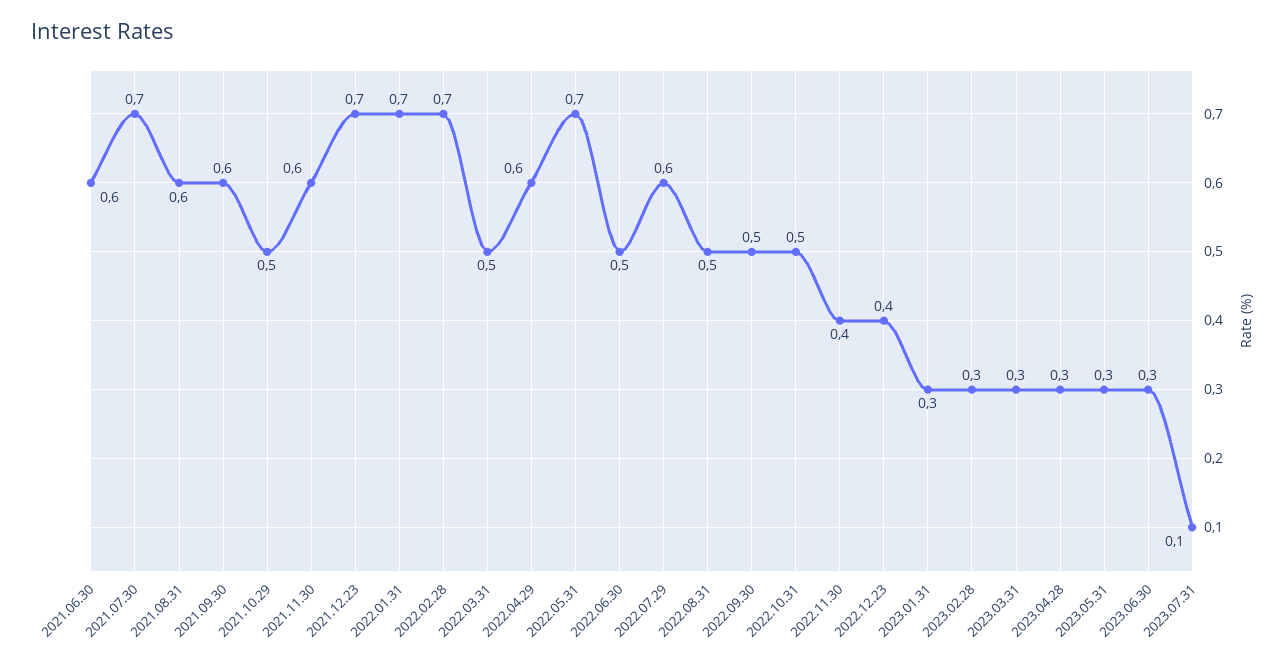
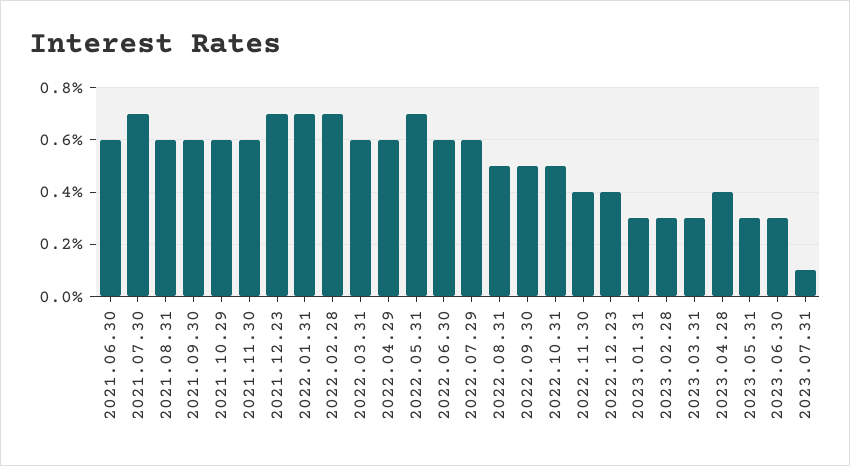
2021.10.29: 0.5 -> 0.6
2022.03.31: 0.5 -> 0.6
2022.06.30: 0.5 -> 0.6
2023.04.28: 0.3 -> 0.4

